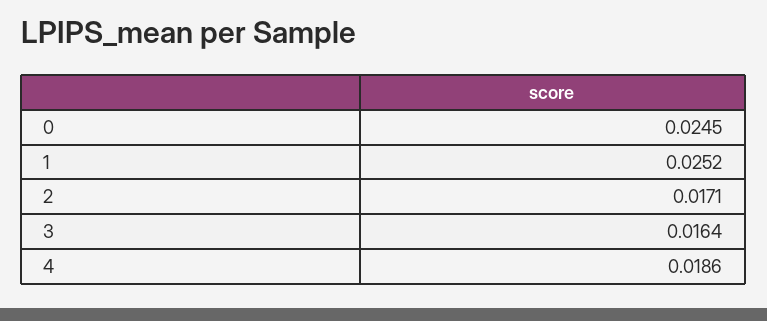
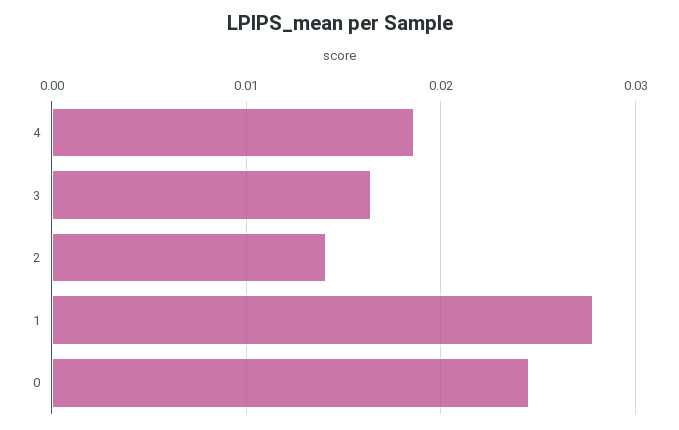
1: 0.0252 -> 0.028
2: 0.0171 -> 0.014

